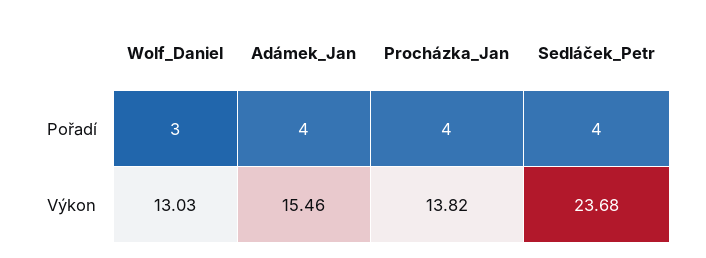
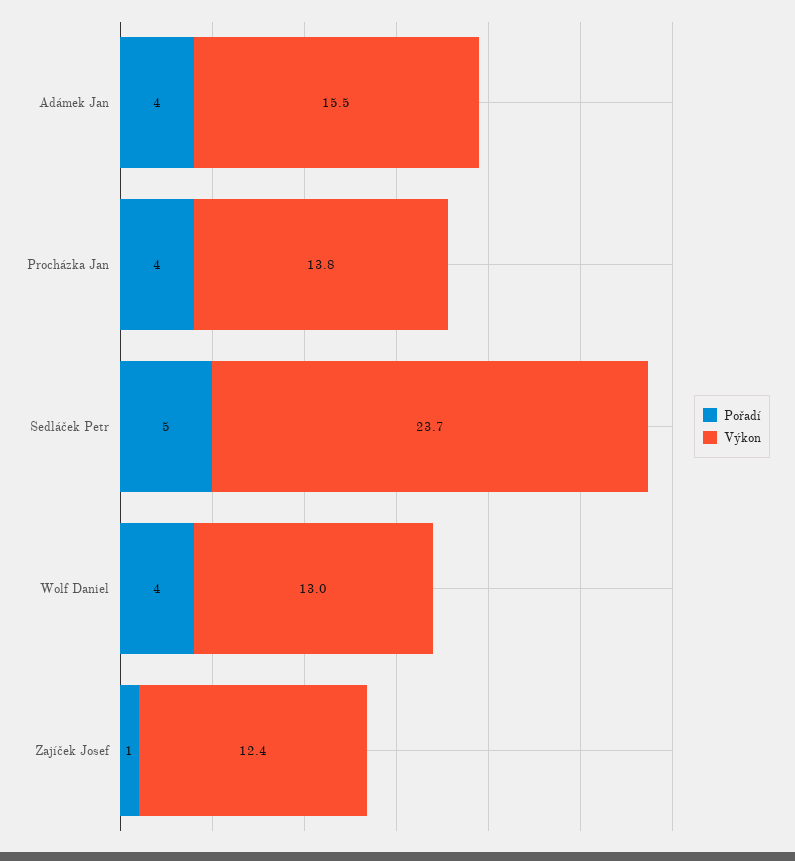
Pořadí, Wolf_Daniel: 3 -> 4
Pořadí, Sedláček_Petr: 4 -> 5
Pořadí, Zajíček Josef: none -> 1
Výkon, Zajíček Josef: none -> 12.4

